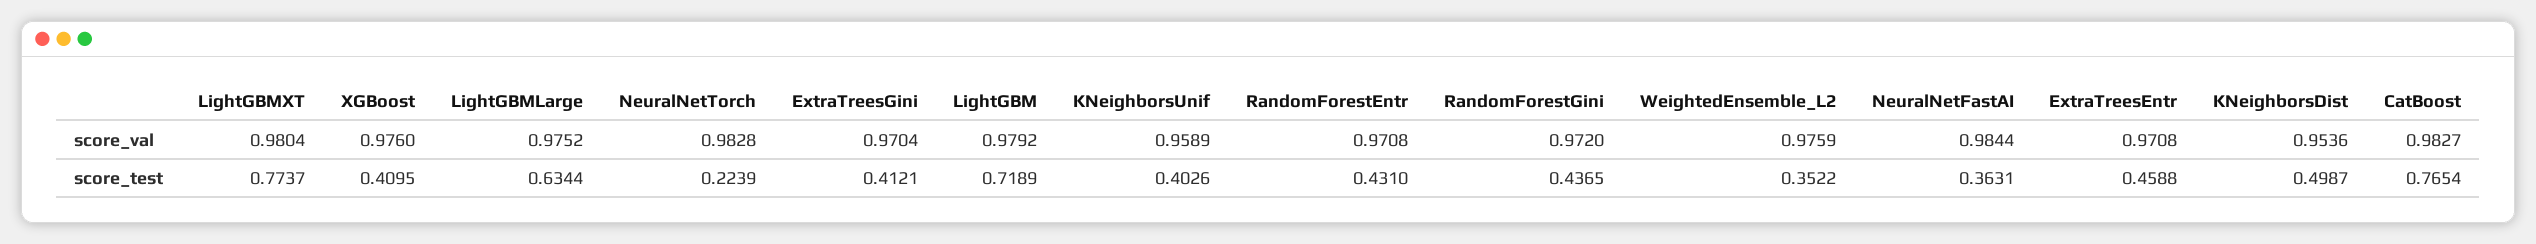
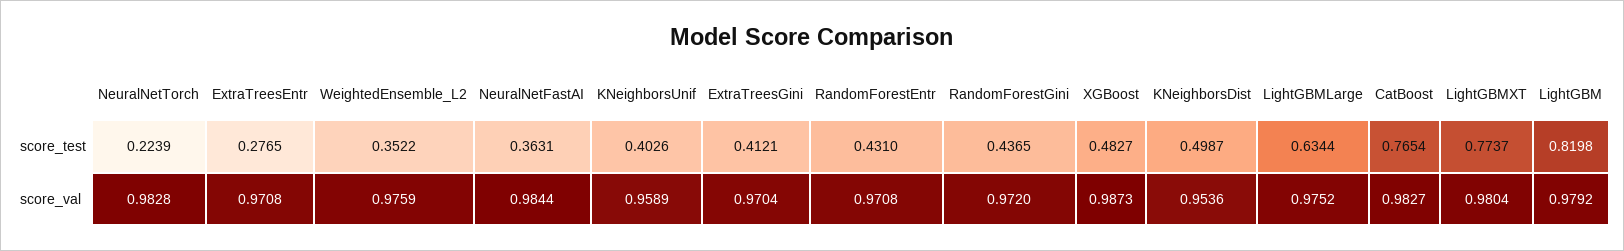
XGBoost, score_val: 0.976 -> 0.9873
XGBoost, score_test: 0.4095 -> 0.4827
LightGBM, score_test: 0.7189 -> 0.8198
ExtraTreesEntr, score_test: 0.4588 -> 0.2765

